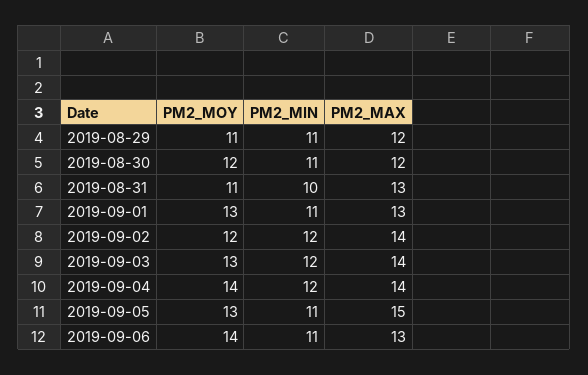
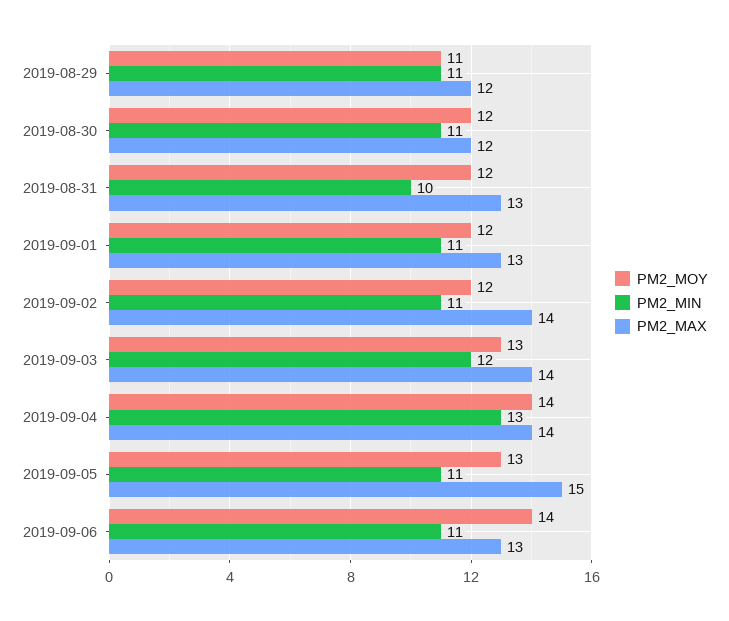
PM2_MOY, 2019-08-31: 11 -> 12
PM2_MOY, 2019-09-01: 13 -> 12
PM2_MIN, 2019-09-02: 12 -> 11
PM2_MIN, 2019-09-04: 12 -> 13

